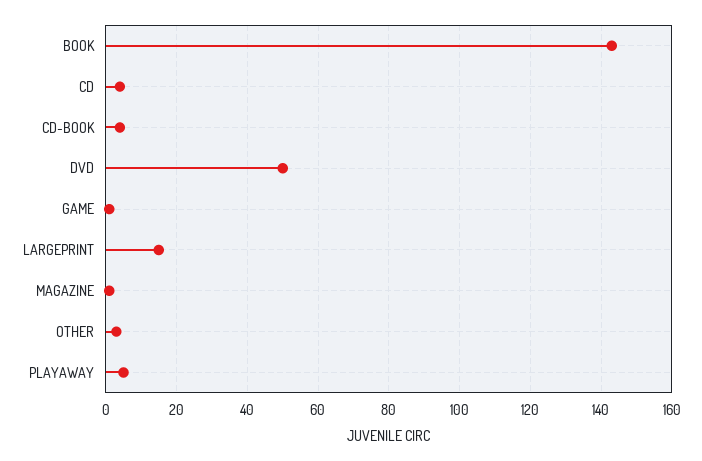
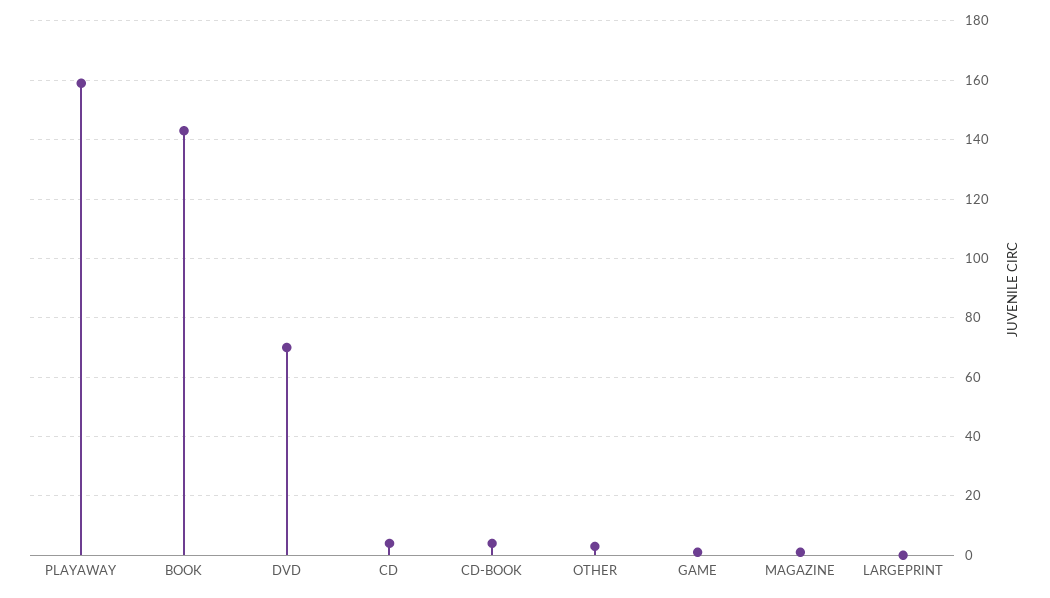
DVD: 50 -> 70
LARGEPRINT: 15 -> 0
PLAYAWAY: 5 -> 160

